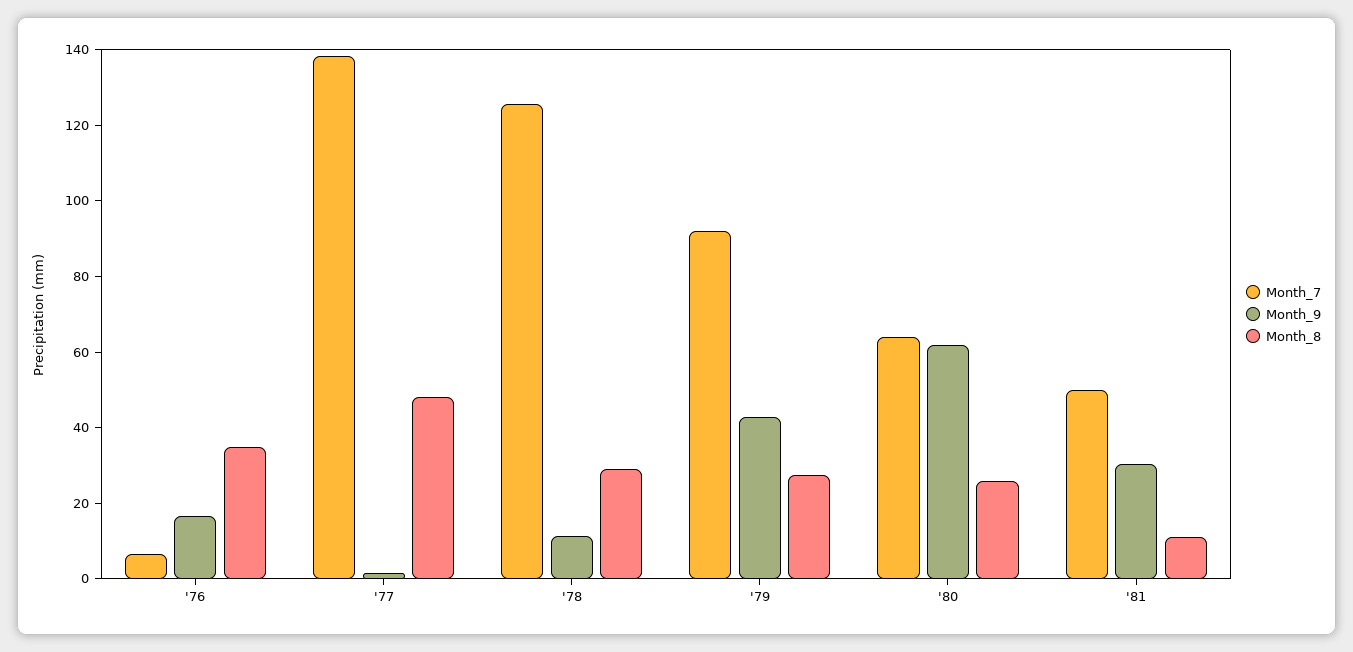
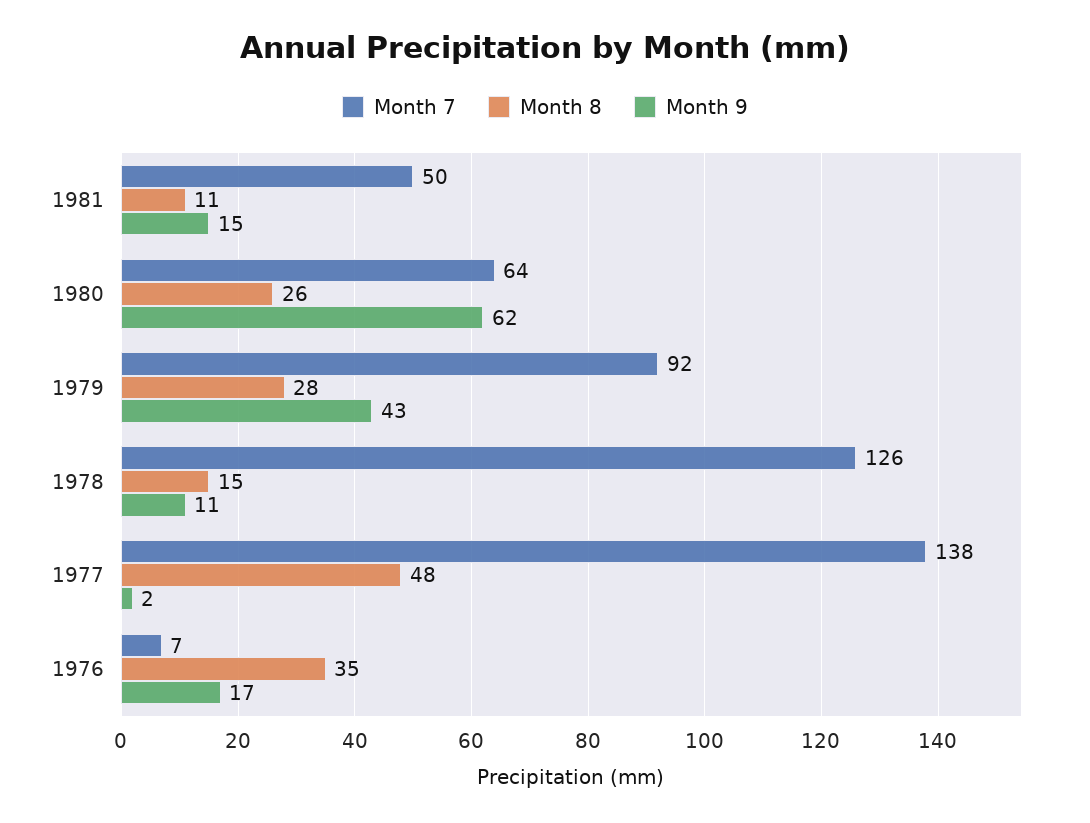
Month_8, '78: 30 -> 15
Month_9, '81: 30 -> 15

